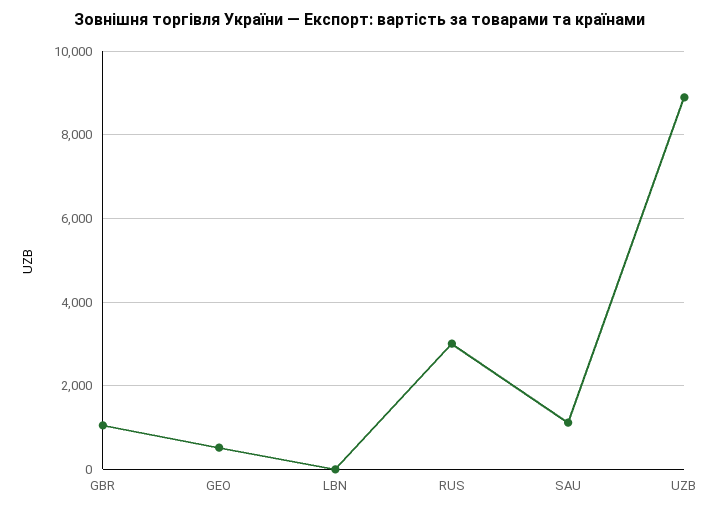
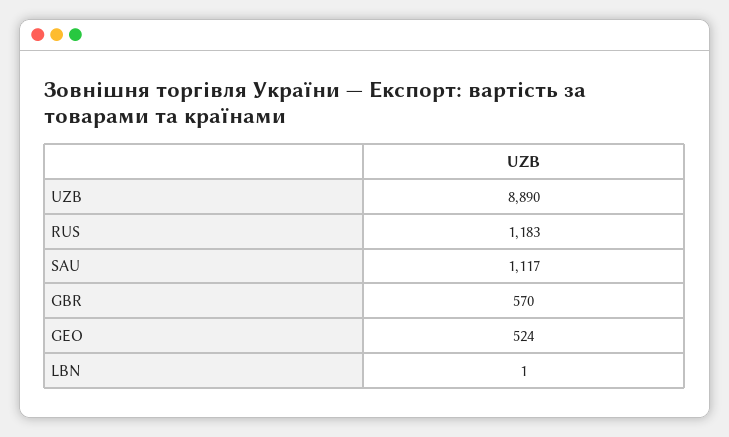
GBR: 1000 -> 570
RUS: 3000 -> 1183

